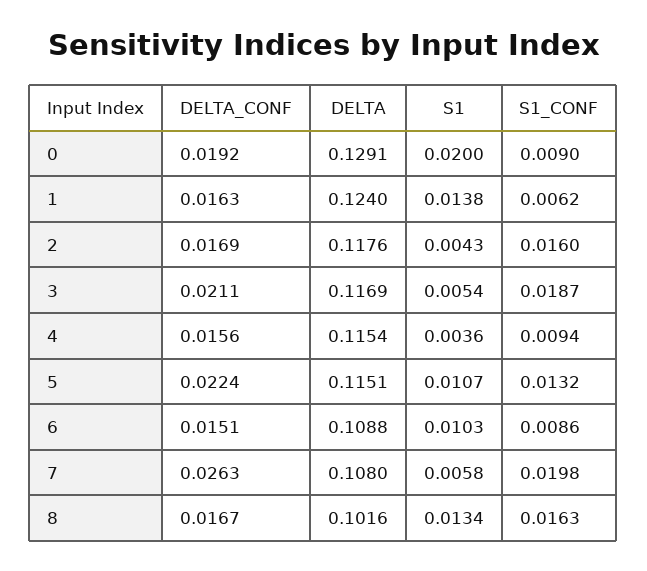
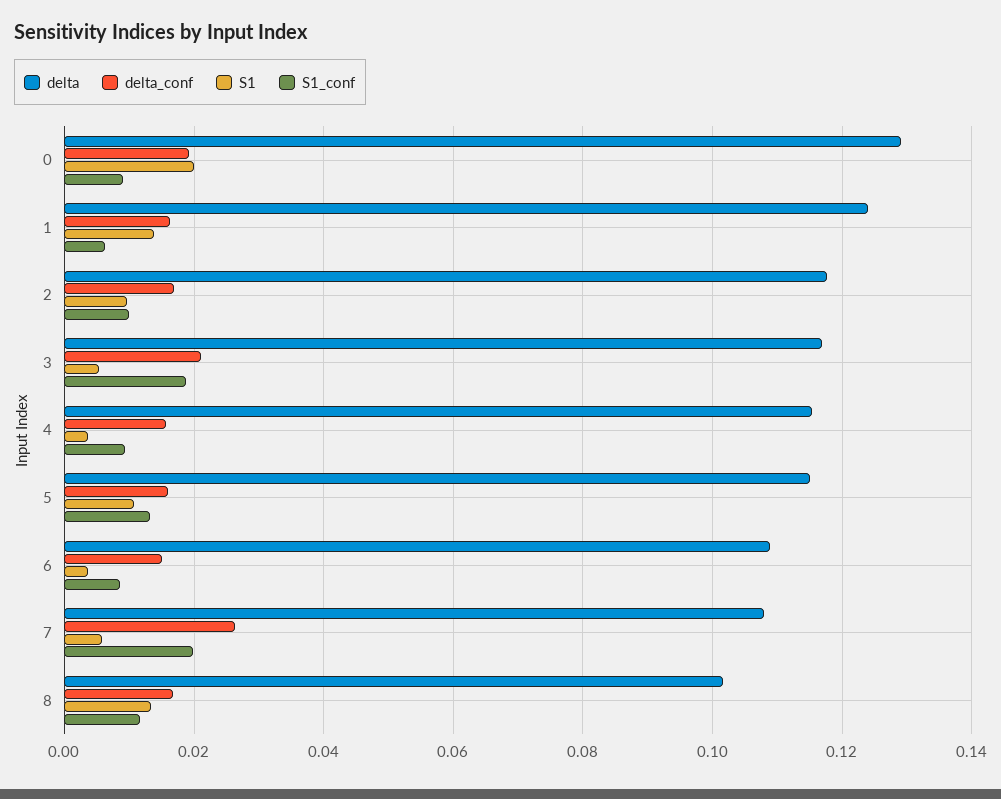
S1, 2: 0.0043 -> 0.01
S1_CONF, 2: 0.016 -> 0.01
DELTA_CONF, 5: 0.0224 -> 0.016
S1, 6: 0.0103 -> 0.004
S1_CONF, 8: 0.0163 -> 0.012

